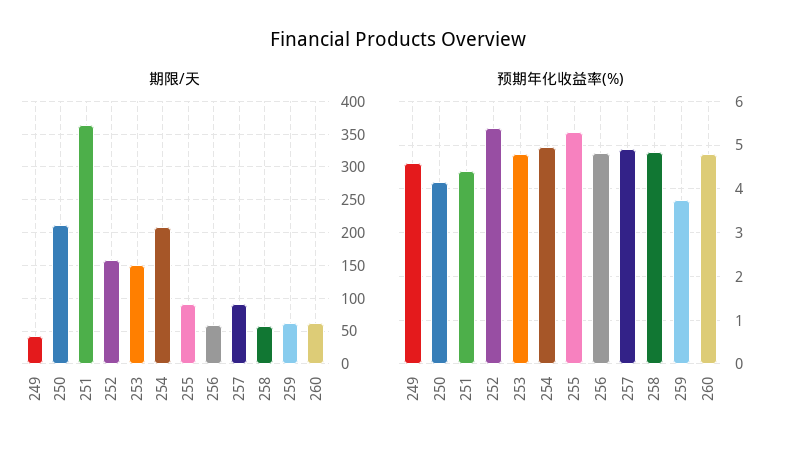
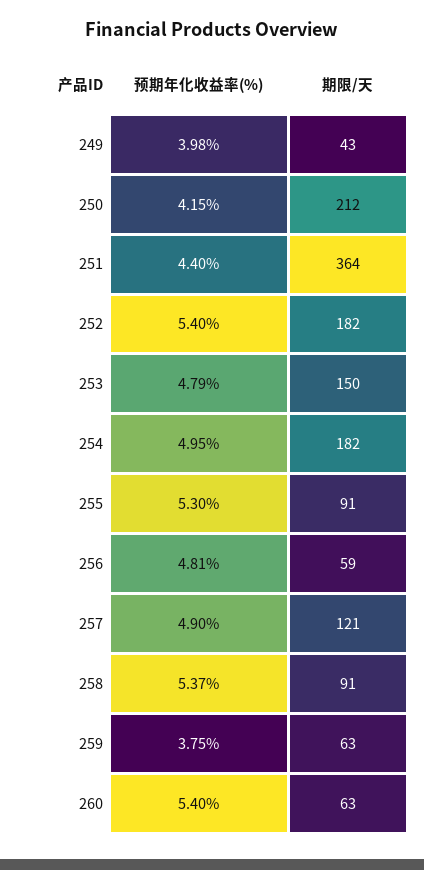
期限/天, 252: 160 -> 182
期限/天, 254: 210 -> 182
期限/天, 257: 90 -> 121
期限/天, 258: 60 -> 91
预期年化收益率(%), 249: 4.6 -> 3.98
预期年化收益率(%), 258: 4.8 -> 5.37
预期年化收益率(%), 260: 4.8 -> 5.4

